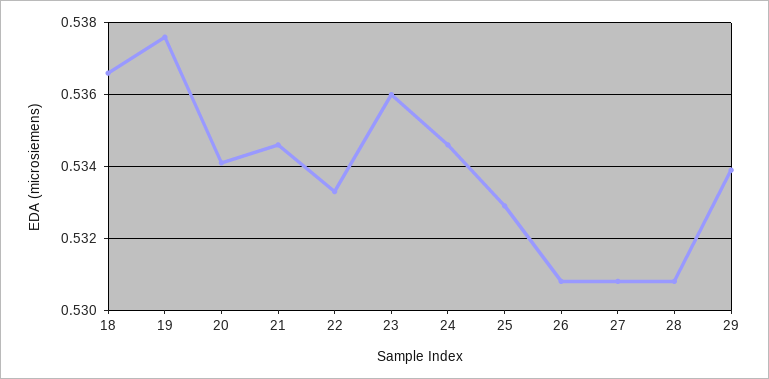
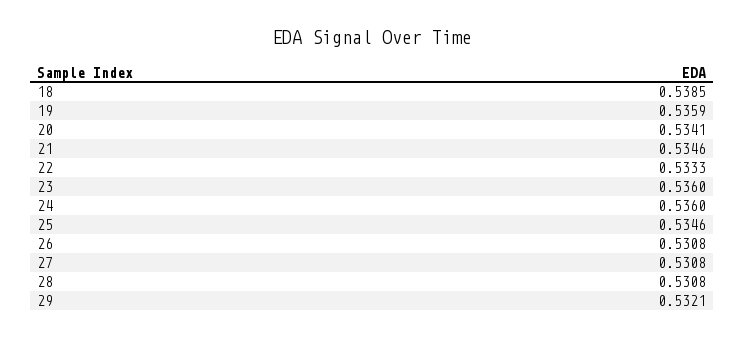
18: 0.5365 -> 0.5385
19: 0.5375 -> 0.5359
24: 0.5345 -> 0.536
25: 0.533 -> 0.5346
29: 0.534 -> 0.5321

